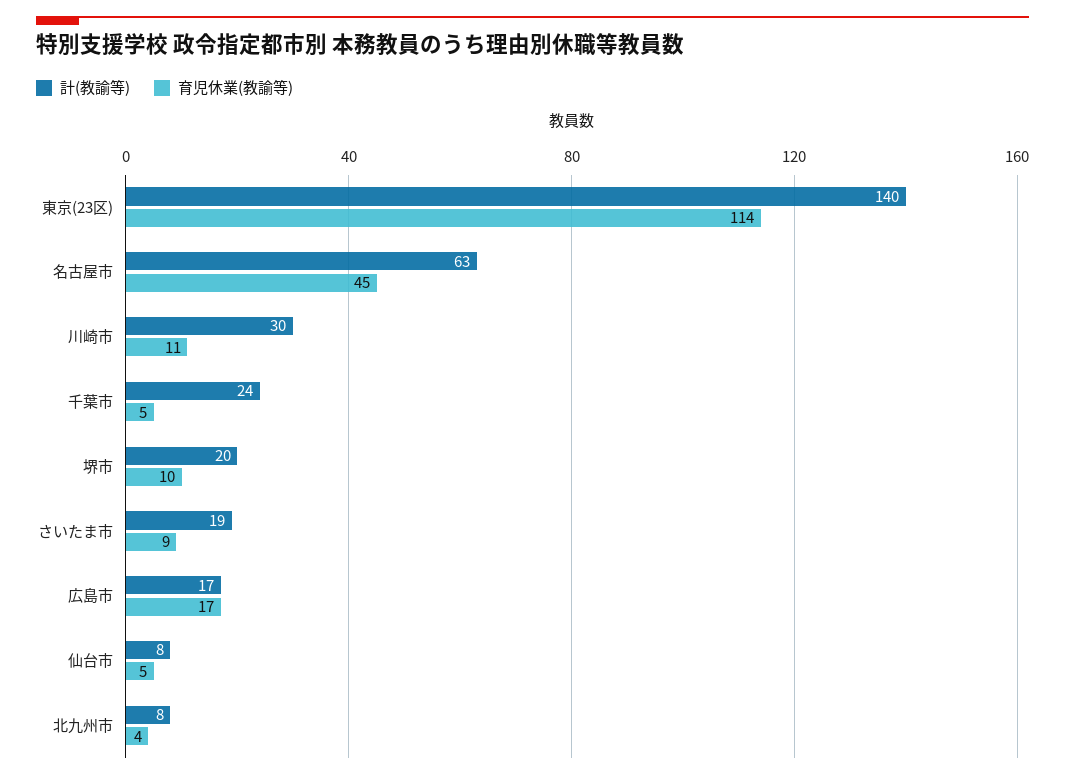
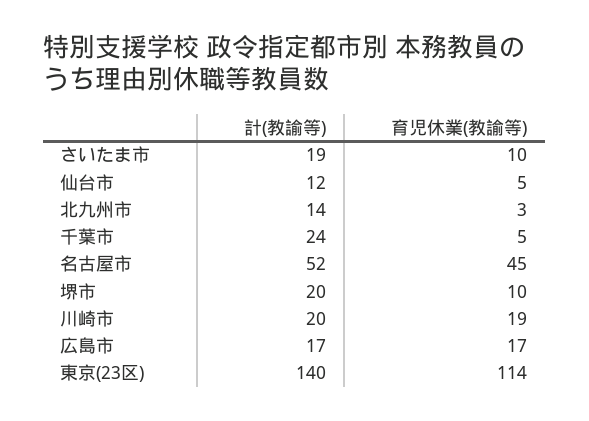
計(教諭等), 名古屋市: 63 -> 52
計(教諭等), 川崎市: 30 -> 20
育児休業(教諭等), 川崎市: 11 -> 19
育児休業(教諭等), さいたま市: 9 -> 10
計(教諭等), 仙台市: 8 -> 12
計(教諭等), 北九州市: 8 -> 14
育児休業(教諭等), 北九州市: 4 -> 3

